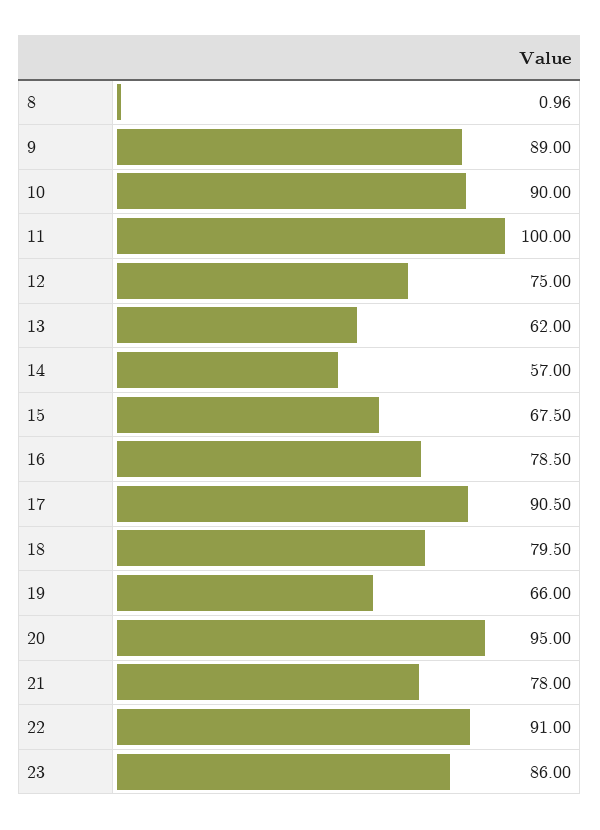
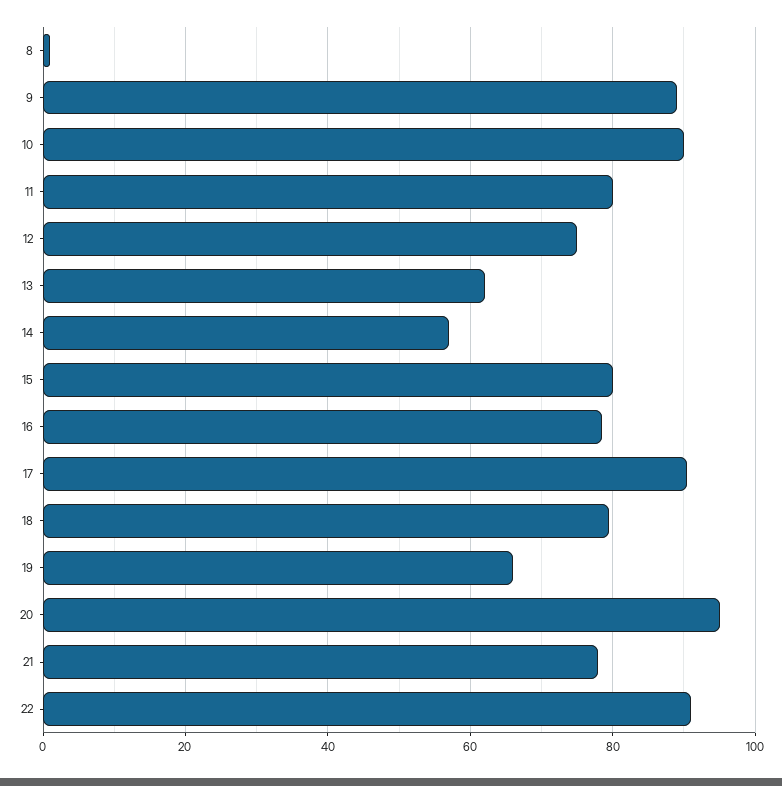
11: 100 -> 80
15: 67.5 -> 80
23: 86 -> none

